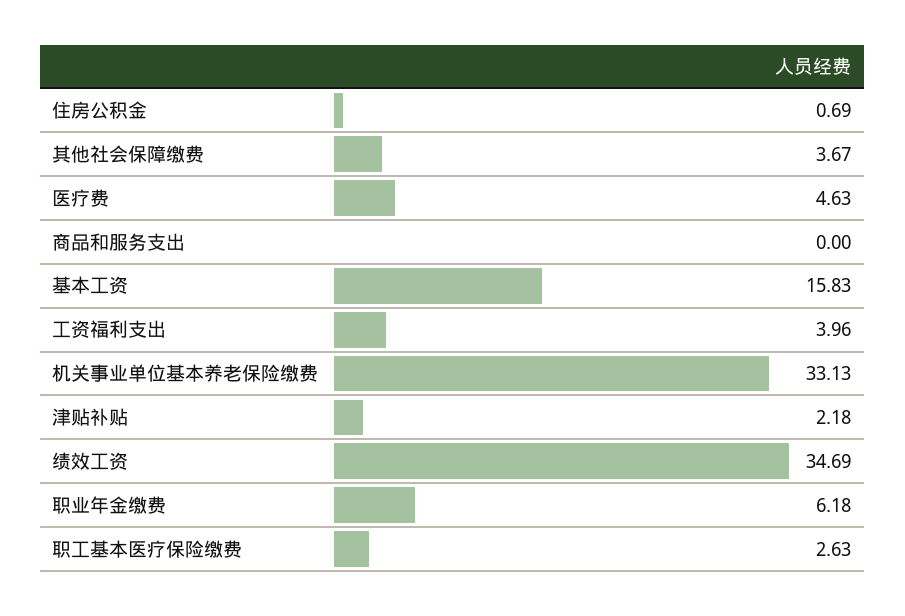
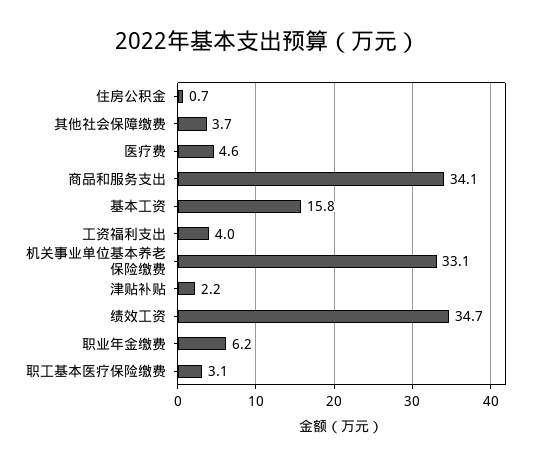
商品和服务支出: 0 -> 34.1
职工基本医疗保险缴费: 2.63 -> 3.1

